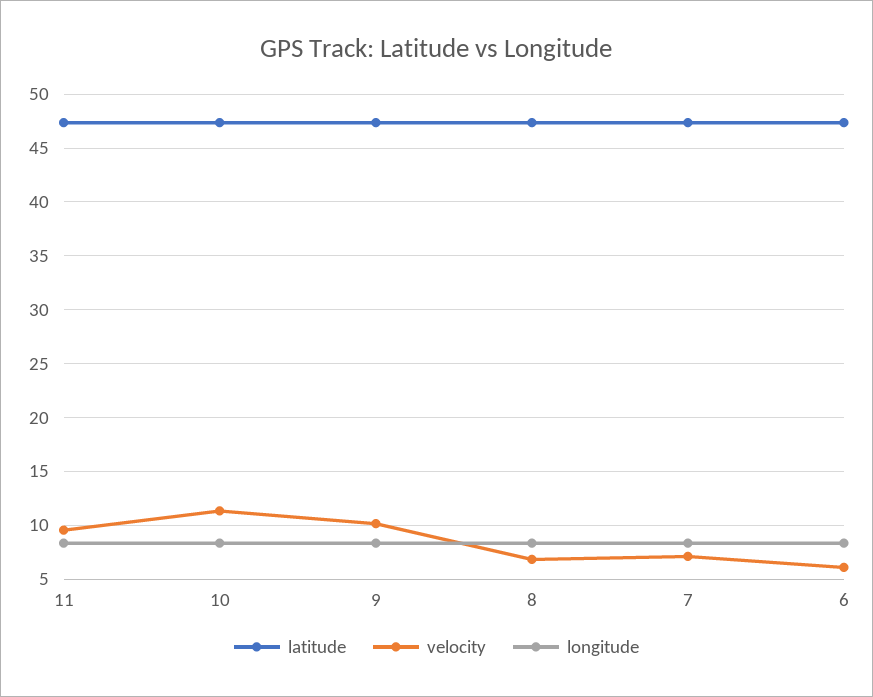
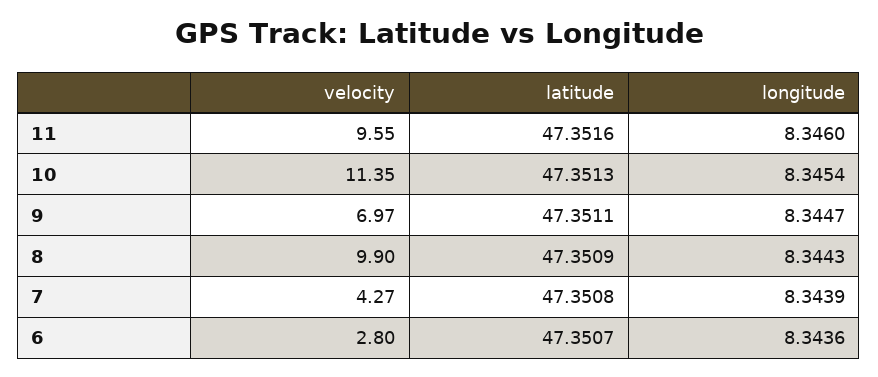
velocity, 9: 10 -> 6.97
velocity, 8: 7 -> 9.9
velocity, 7: 7 -> 4.27
velocity, 6: 6 -> 2.8

